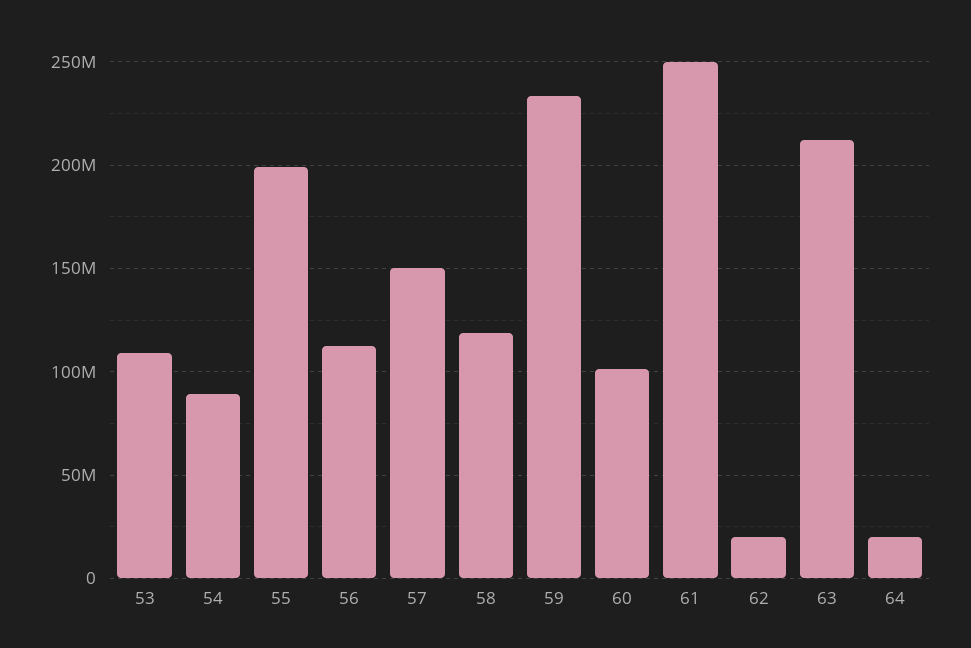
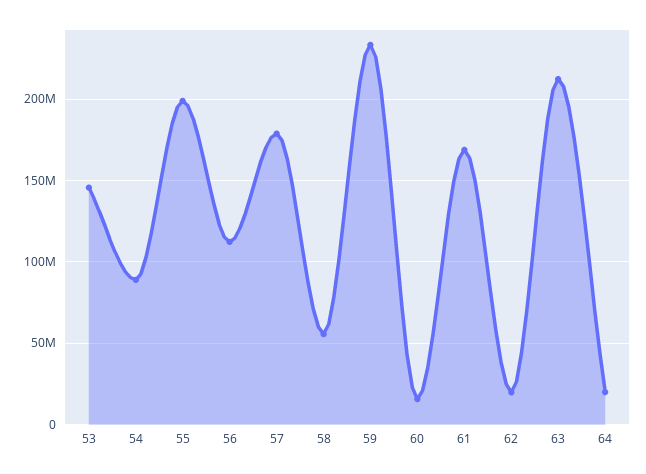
53: 110000000 -> 145000000
57: 150000000 -> 180000000
58: 120000000 -> 55000000
60: 100000000 -> 15000000
61: 250000000 -> 170000000

